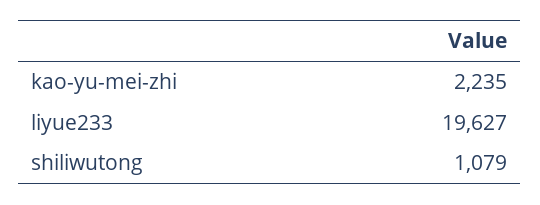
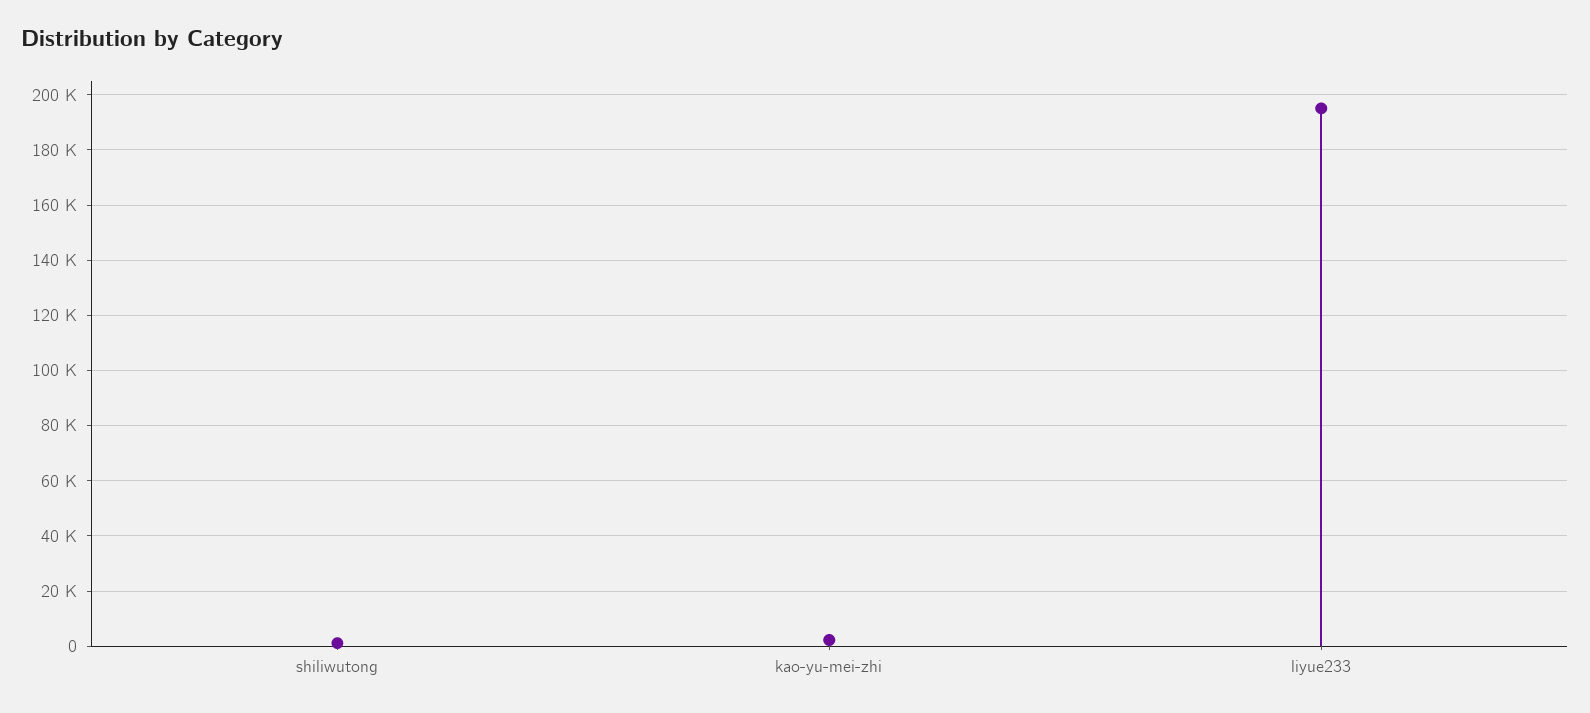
liyue233: 19627 -> 195000

